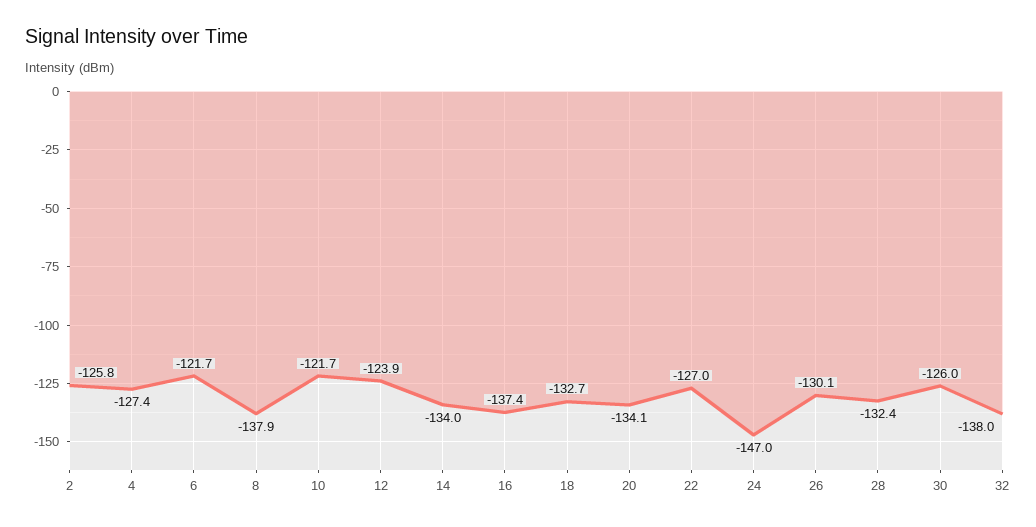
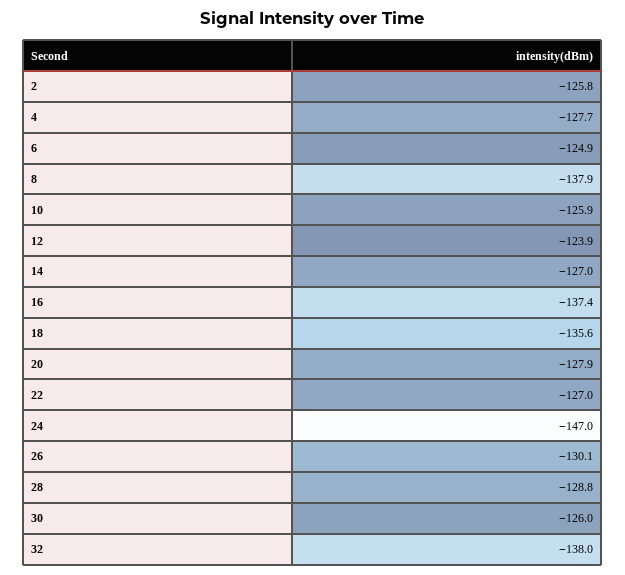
4: -127.4 -> -127.7
6: -121.7 -> -124.9
10: -121.7 -> -125.9
14: -134 -> -127
18: -132.7 -> -135.6
20: -134.1 -> -127.9
28: -132.4 -> -128.8

